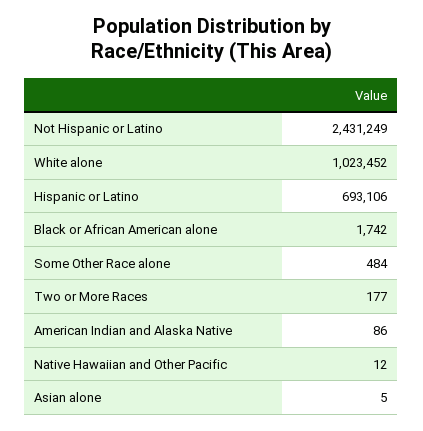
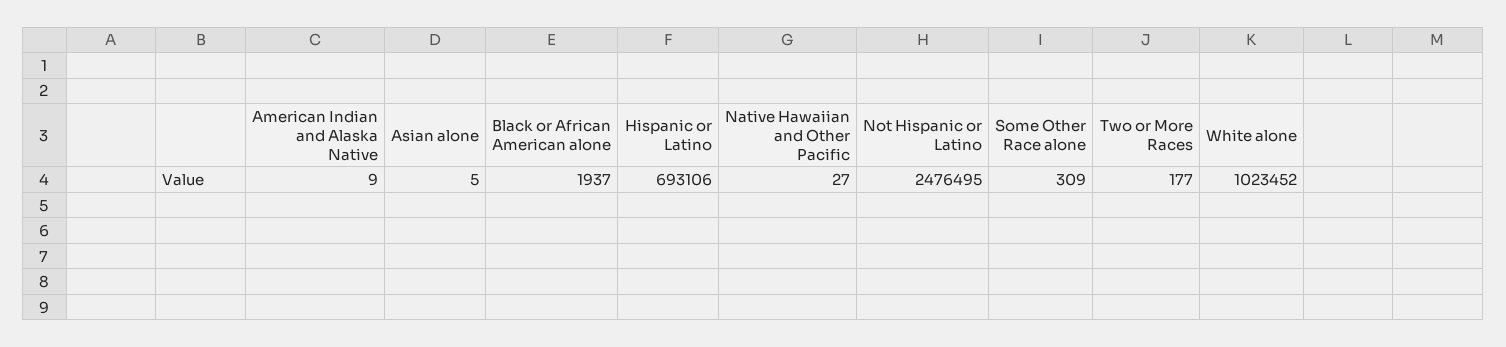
Not Hispanic or Latino: 2431249 -> 2476495
Black or African American alone: 1742 -> 1937
Some Other Race alone: 484 -> 309
American Indian and Alaska Native: 86 -> 9
Native Hawaiian and Other Pacific: 12 -> 27

